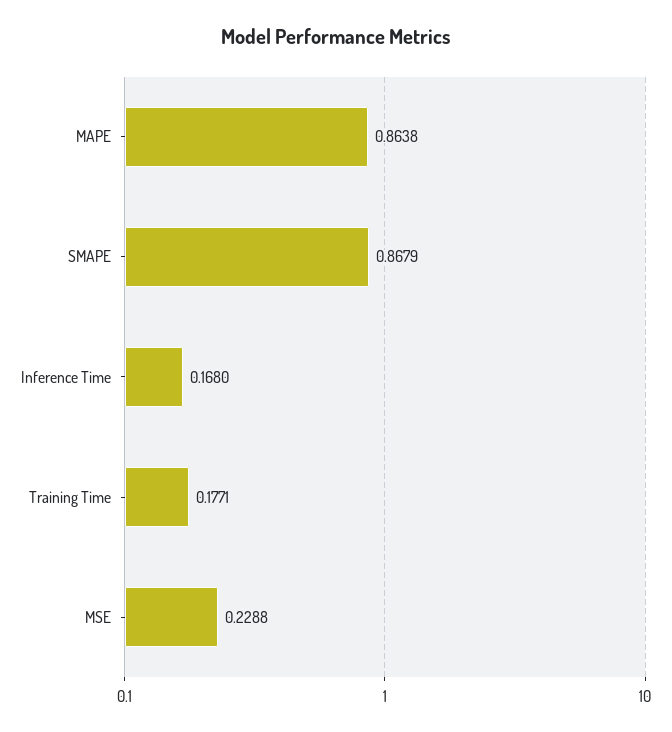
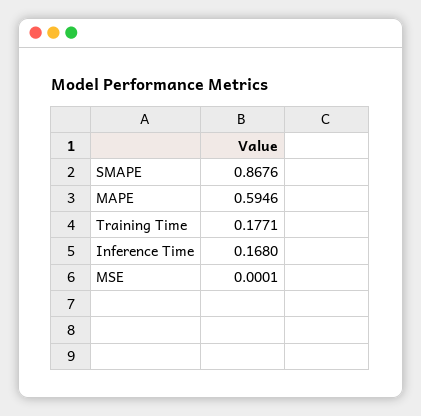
MAPE: 0.8638 -> 0.5946
SMAPE: 0.8679 -> 0.8676
MSE: 0.2288 -> 0.0001

